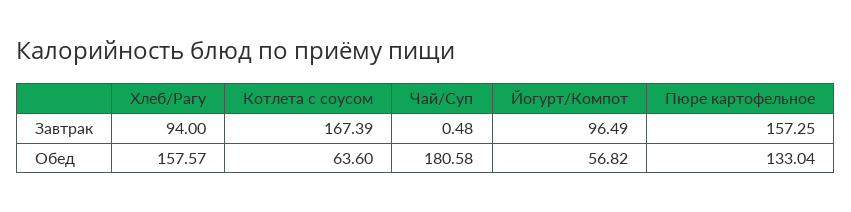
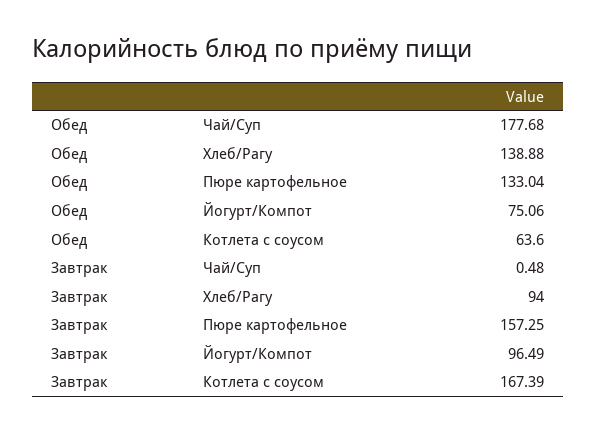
Хлеб/Рагу, Обед: 157.57 -> 138.88
Чай/Суп, Обед: 180.58 -> 177.68
Йогурт/Компот, Обед: 56.82 -> 75.06

